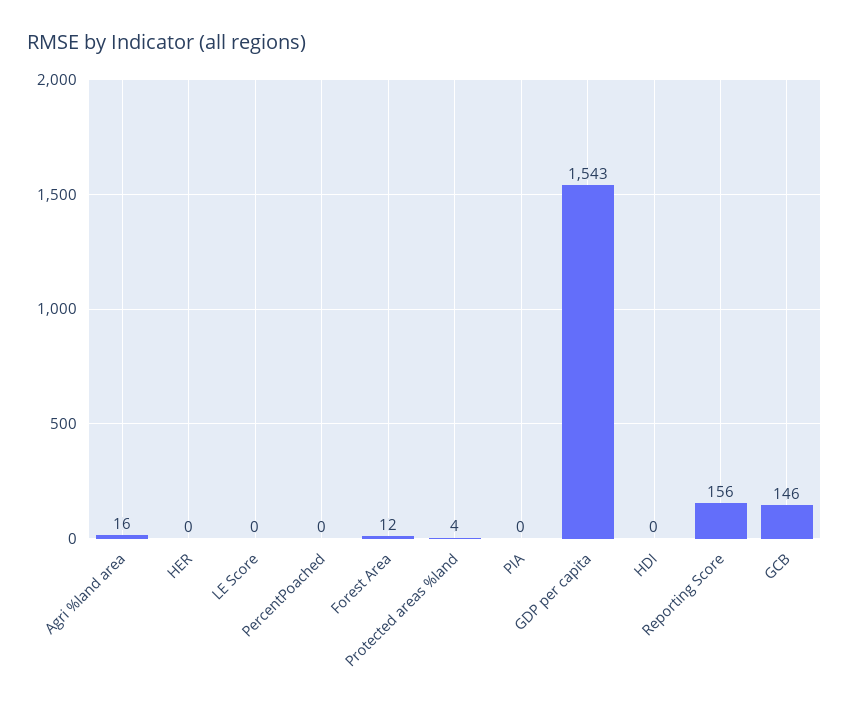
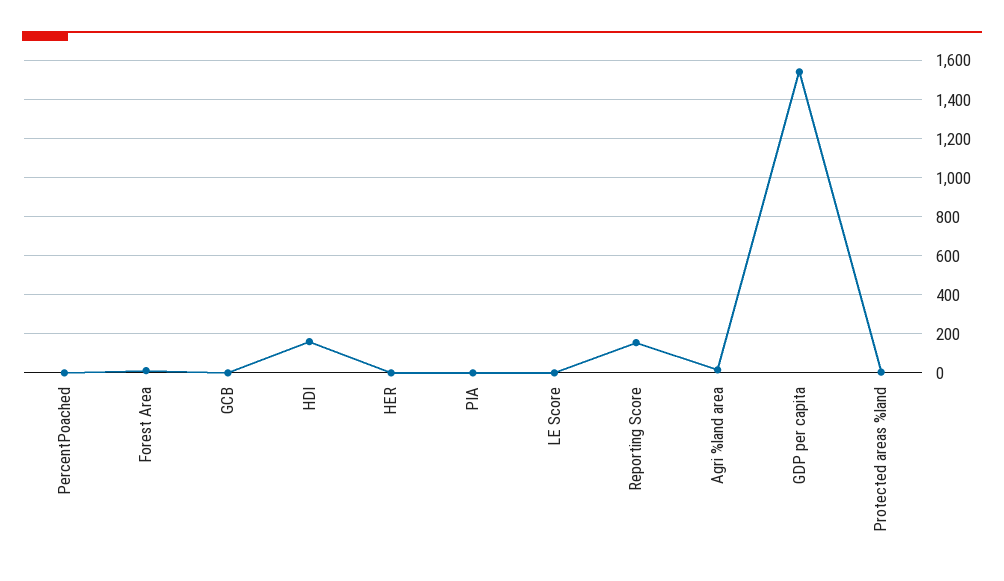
HDI: 0 -> 150
GCB: 146 -> 0

